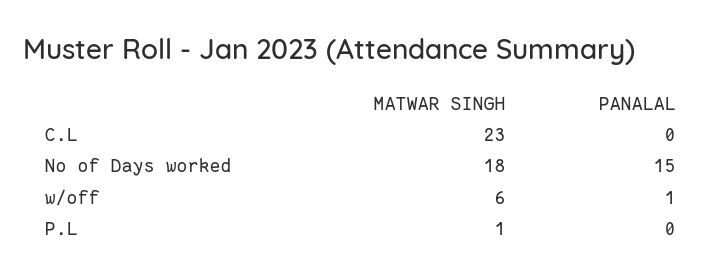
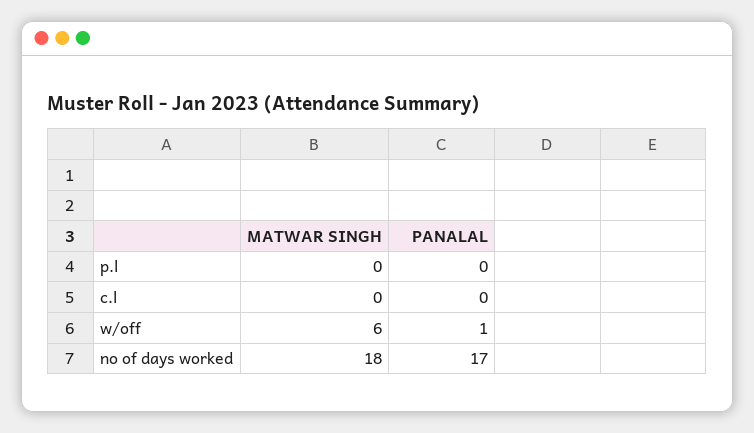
MATWAR SINGH, C.L: 23 -> 0
PANALAL, No of Days worked: 15 -> 17
MATWAR SINGH, P.L: 1 -> 0

